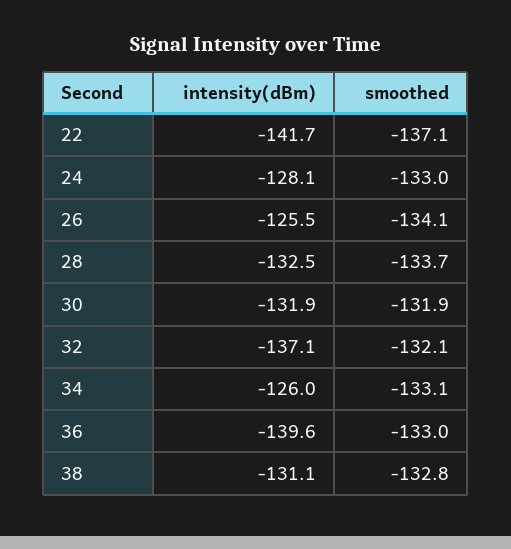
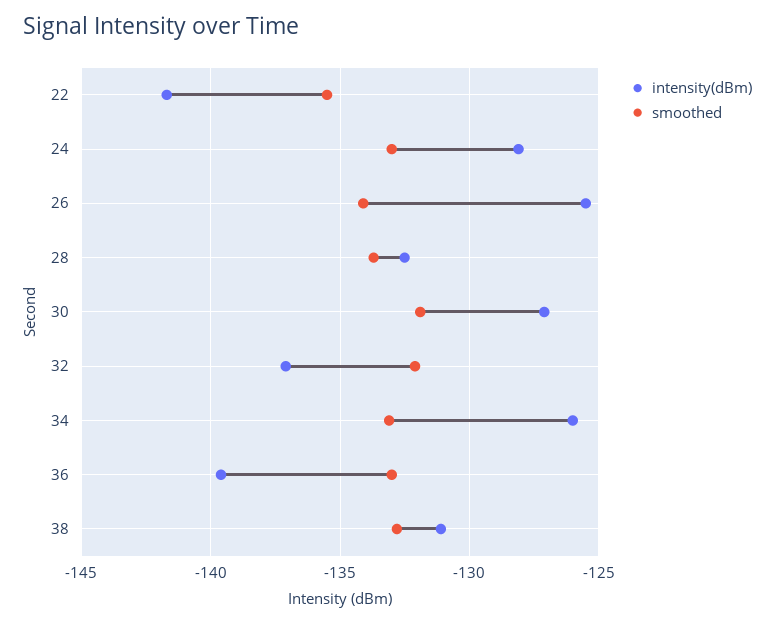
smoothed, 22: -137.1 -> -135.5
intensity(dBm), 30: -131.9 -> -127

